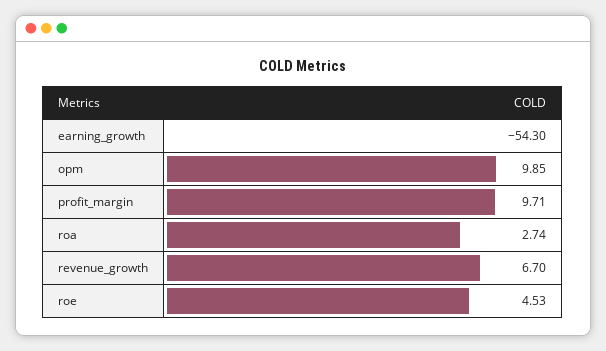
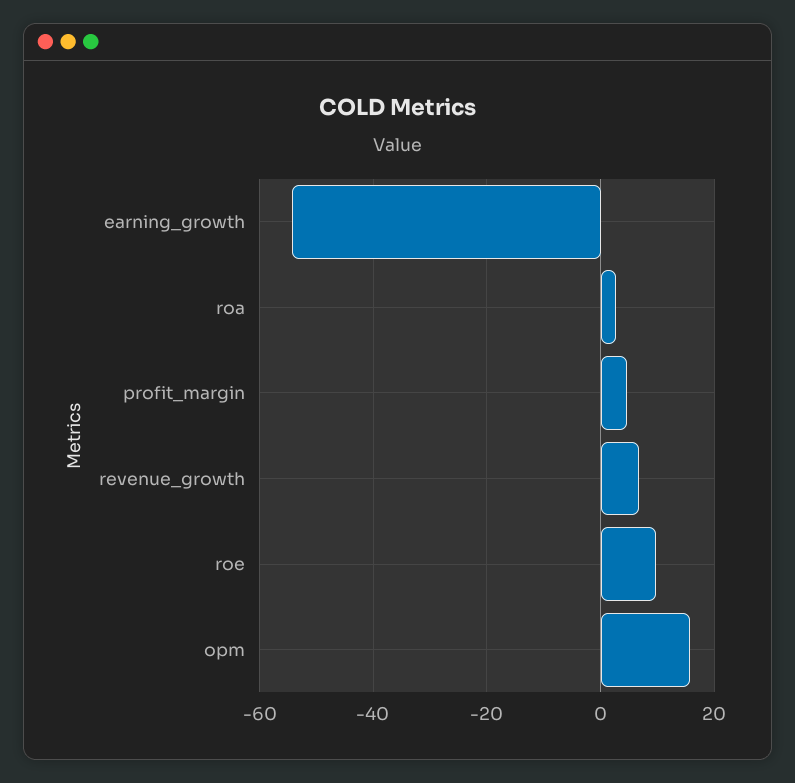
opm: 9.85 -> 16
profit_margin: 9.71 -> 4
roe: 4.53 -> 10

